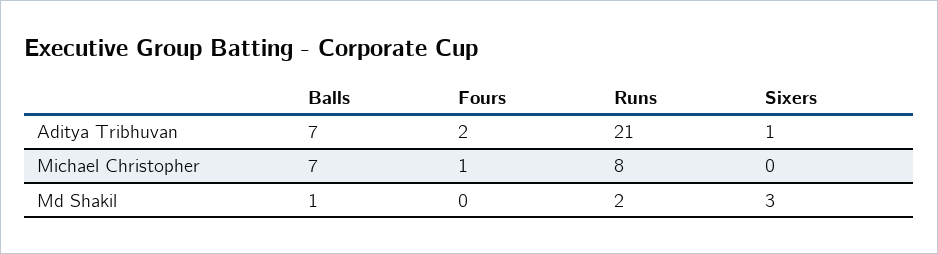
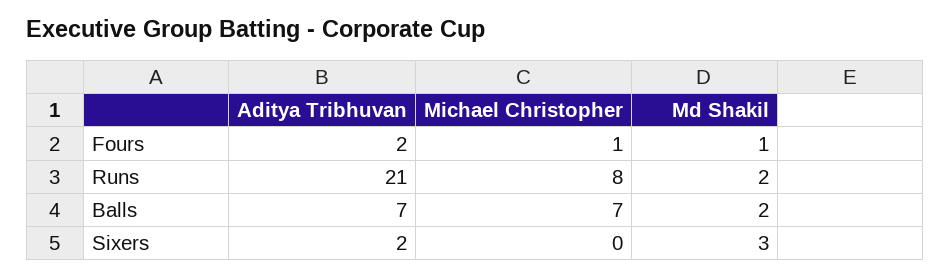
Sixers, Aditya Tribhuvan: 1 -> 2
Balls, Md Shakil: 1 -> 2
Fours, Md Shakil: 0 -> 1

